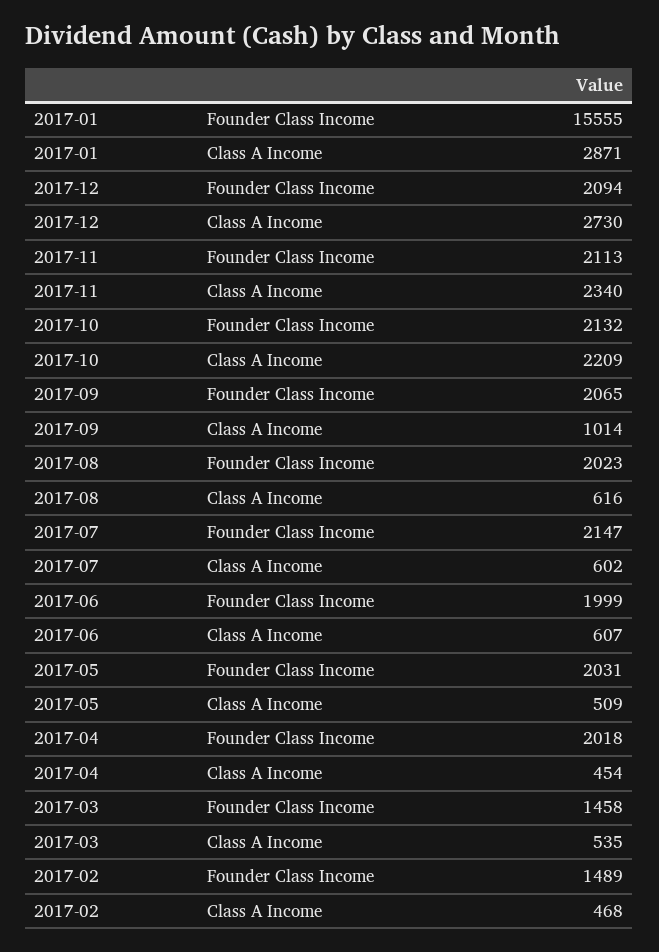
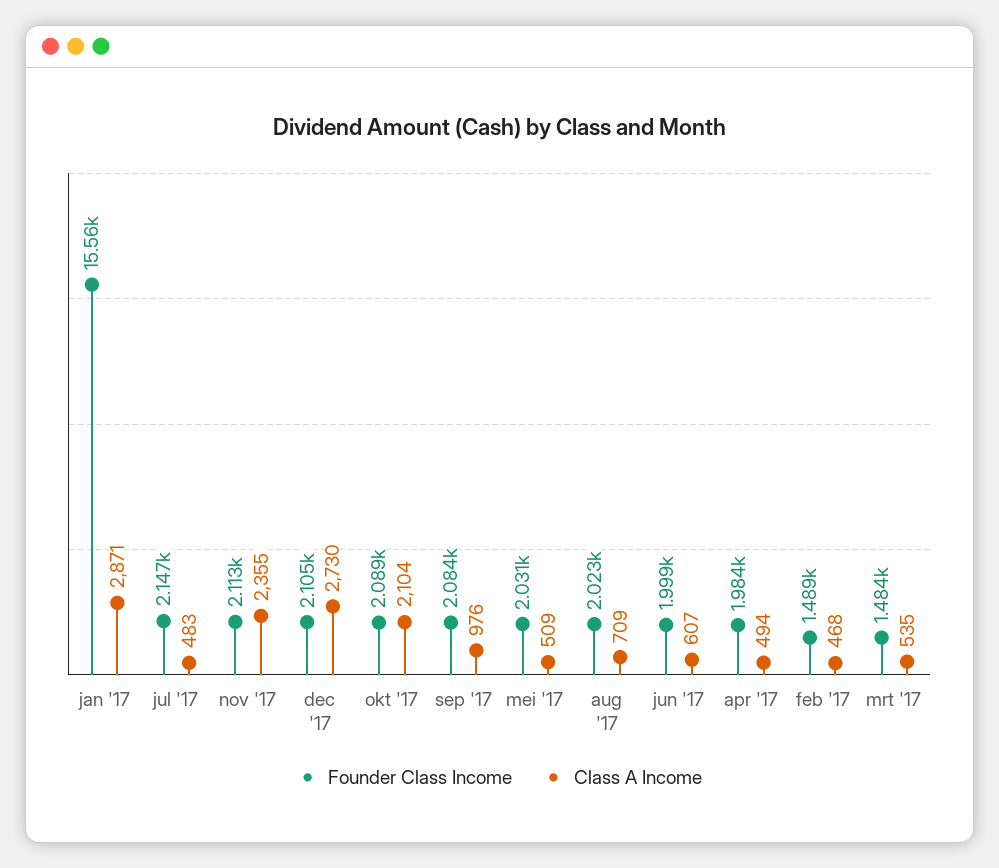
Founder Class Income, 2017-12: 2094 -> 2105
Class A Income, 2017-11: 2340 -> 2355
Founder Class Income, 2017-10: 2132 -> 2089
Class A Income, 2017-10: 2209 -> 2104
Founder Class Income, 2017-09: 2065 -> 2084
Class A Income, 2017-09: 1014 -> 976
Class A Income, 2017-08: 616 -> 709
Class A Income, 2017-07: 602 -> 483
Founder Class Income, 2017-04: 2018 -> 1984
Class A Income, 2017-04: 454 -> 494
Founder Class Income, 2017-03: 1458 -> 1484

